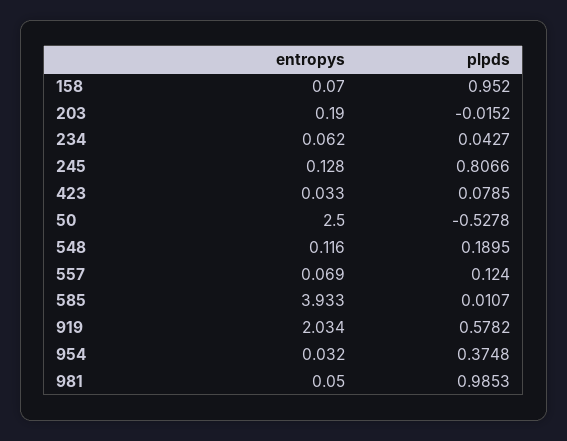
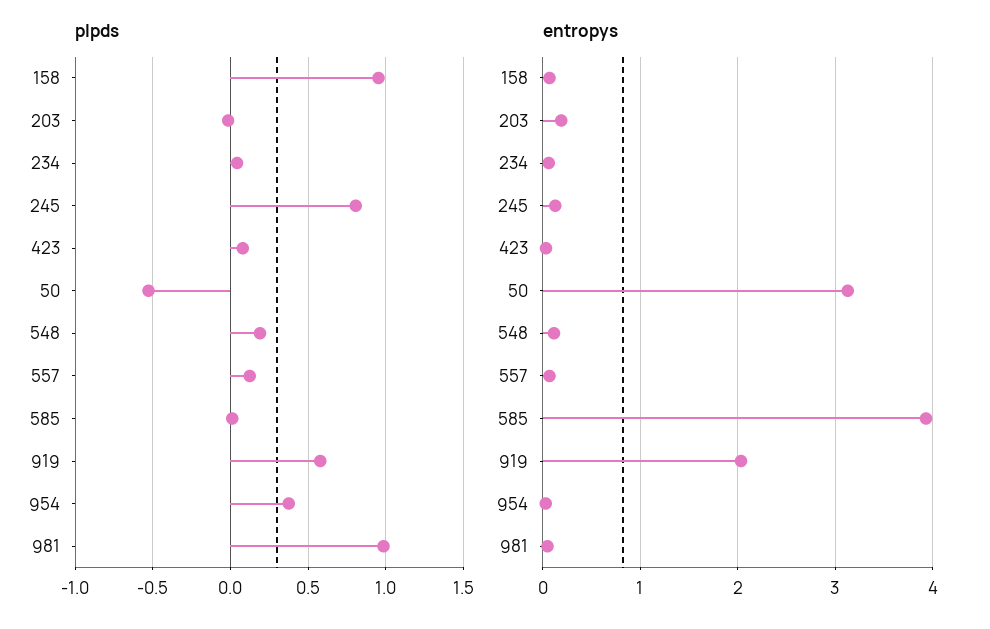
entropys, 50: 2.5 -> 3.1

